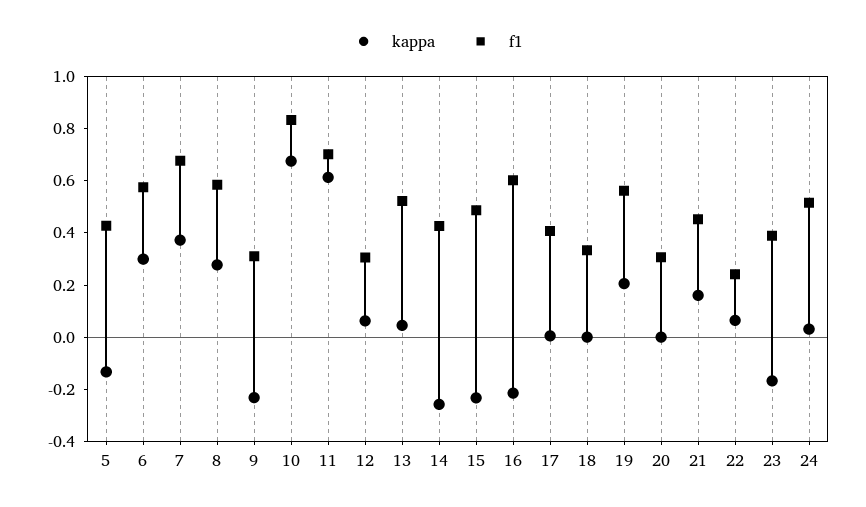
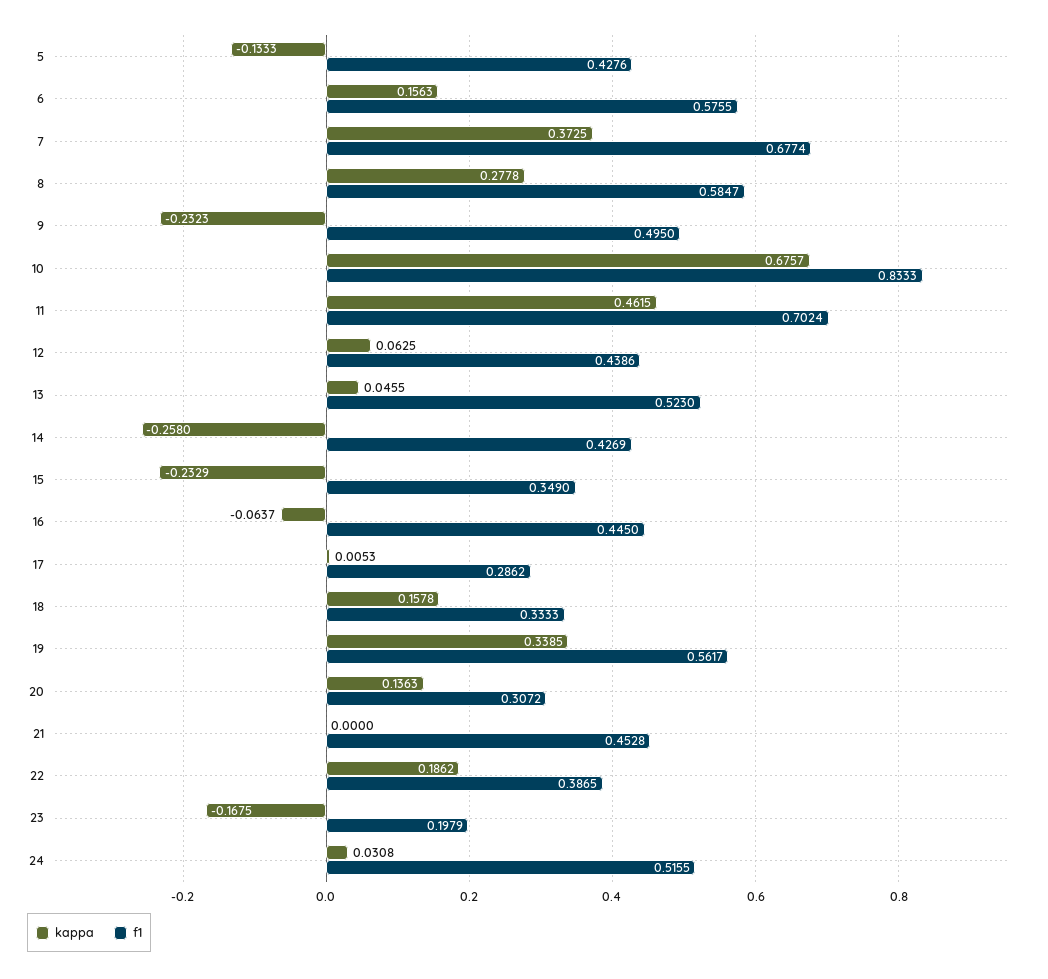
kappa, 6: 0.3 -> 0.1563
f1, 9: 0.3 -> 0.495
kappa, 11: 0.6 -> 0.4615
f1, 12: 0.3 -> 0.4386
f1, 15: 0.5 -> 0.349
kappa, 16: -0.2 -> -0.0637
f1, 16: 0.6 -> 0.445
f1, 17: 0.4 -> 0.2862
kappa, 18: 0 -> 0.1578
kappa, 19: 0.2 -> 0.3385
kappa, 20: 0 -> 0.1363
kappa, 21: 0.15 -> 0
kappa, 22: 0.05 -> 0.1862
f1, 22: 0.25 -> 0.3865
f1, 23: 0.4 -> 0.1979

